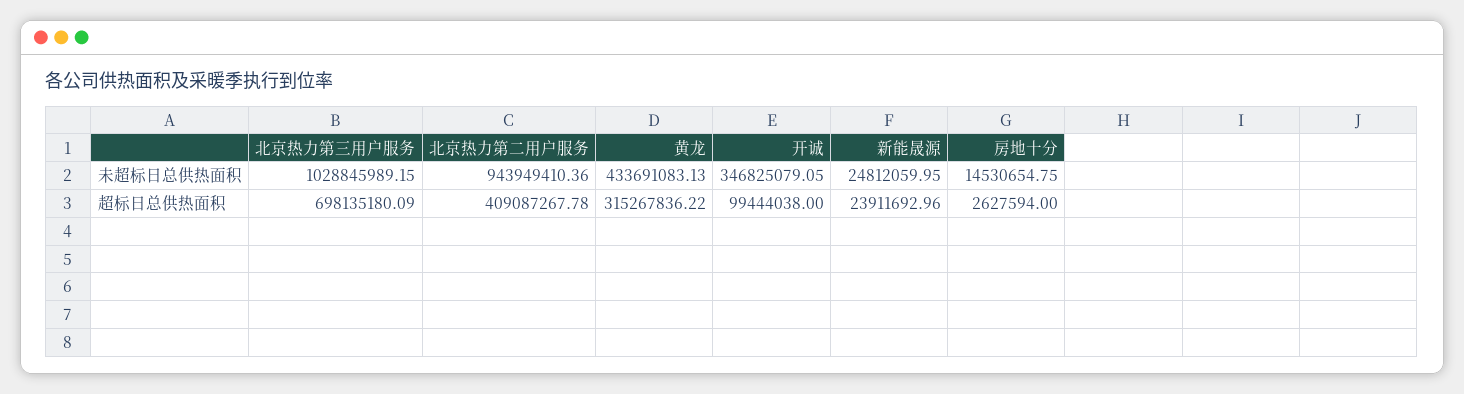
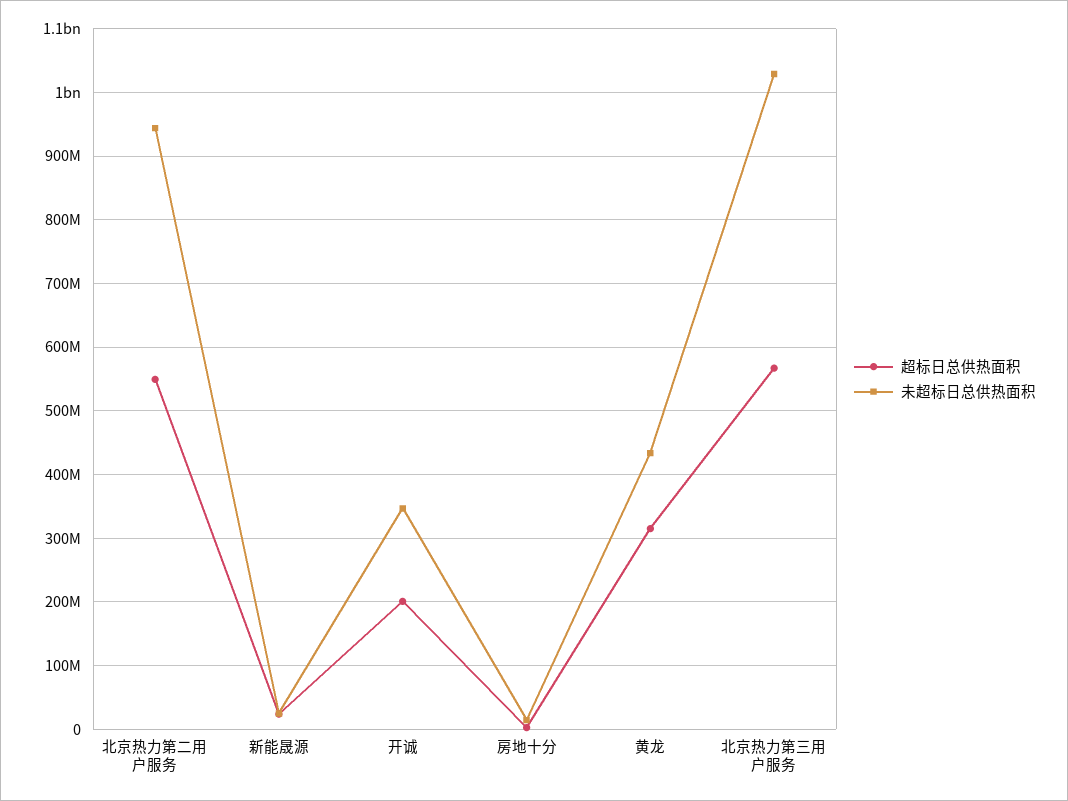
超标日总供热面积, 北京热力第三用户服务: 698135180.09 -> 570000000
超标日总供热面积, 北京热力第二用户服务: 409087267.78 -> 550000000
超标日总供热面积, 开诚: 99444038 -> 200000000

